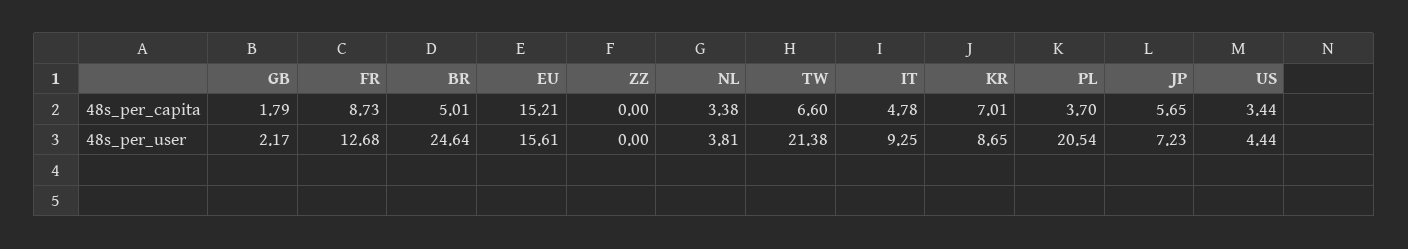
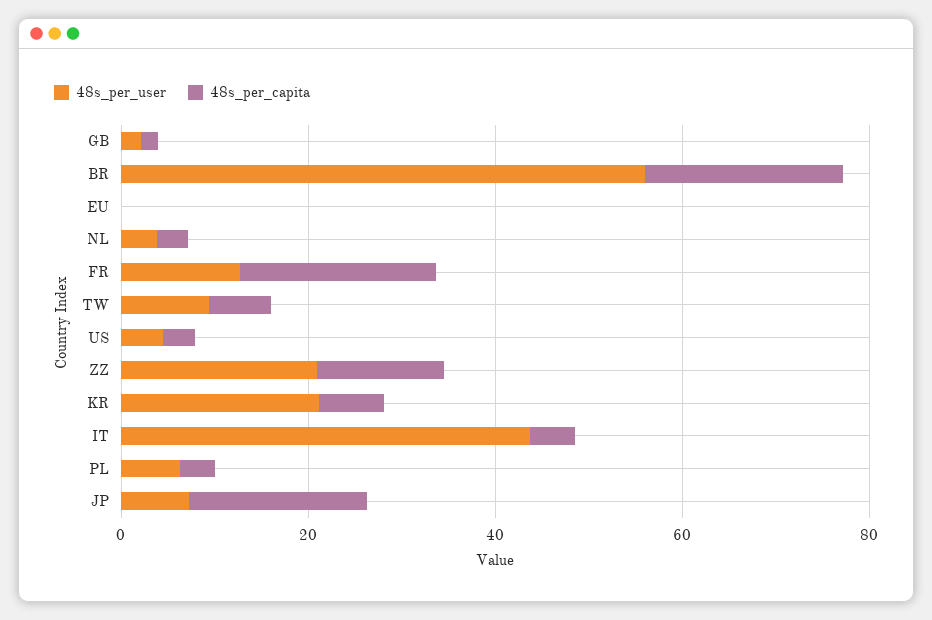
48s_per_capita, FR: 8.73 -> 20
48s_per_capita, BR: 5.01 -> 20
48s_per_capita, EU: 15.21 -> 0
48s_per_capita, ZZ: 0 -> 15
48s_per_capita, JP: 5.65 -> 20
48s_per_user, BR: 24.64 -> 55
48s_per_user, EU: 15.61 -> 0
48s_per_user, ZZ: 0 -> 20
48s_per_user, TW: 21.38 -> 10
48s_per_user, IT: 9.25 -> 45
48s_per_user, KR: 8.65 -> 20
48s_per_user, PL: 20.54 -> 5

